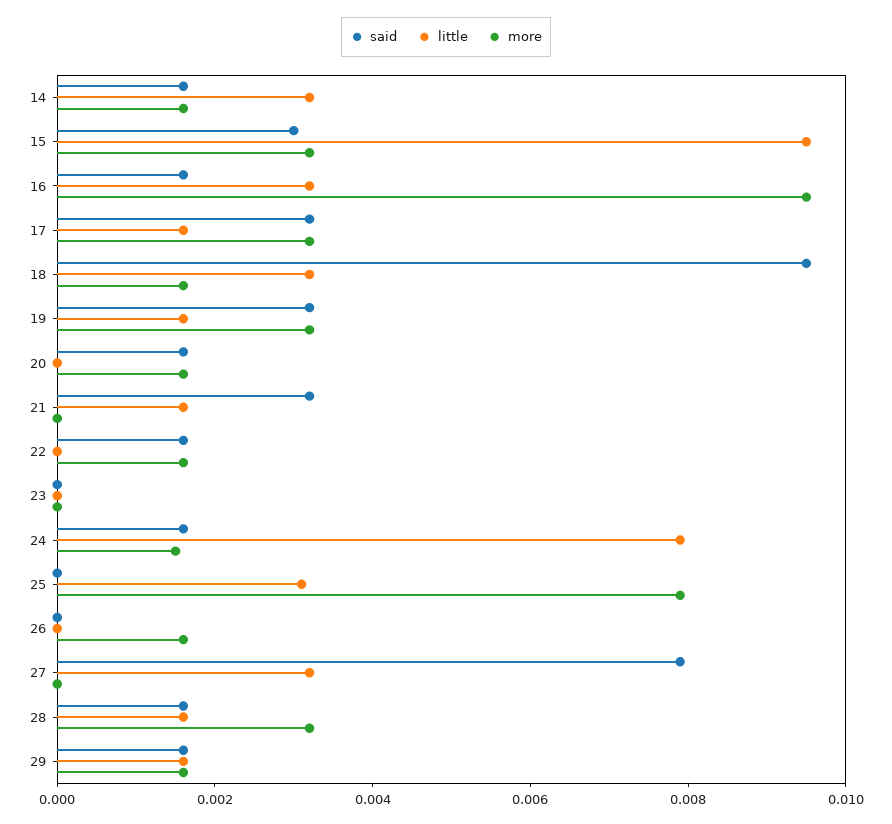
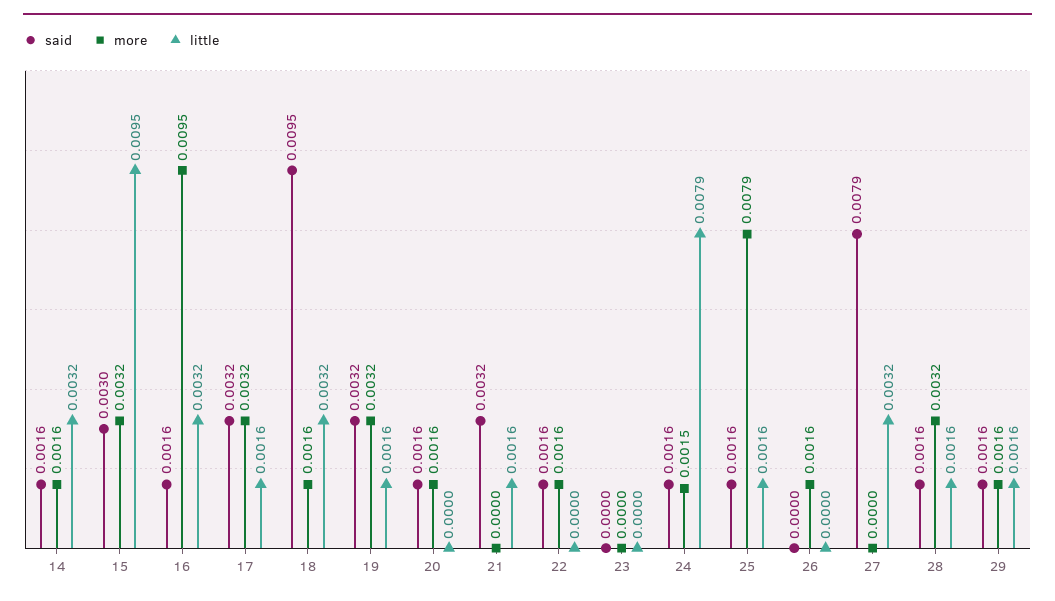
said, 25: 0 -> 0.0016
little, 25: 0.003 -> 0.0016

